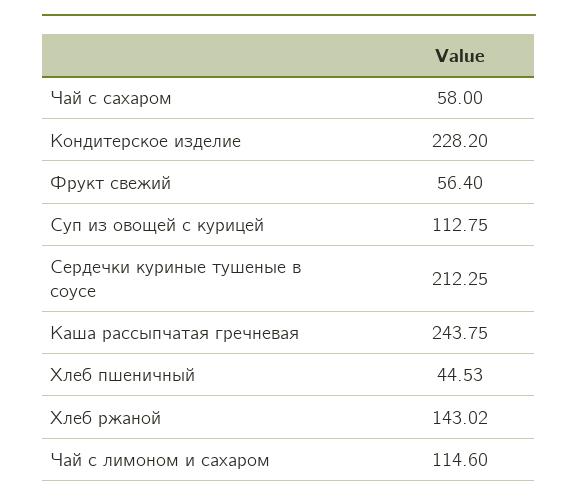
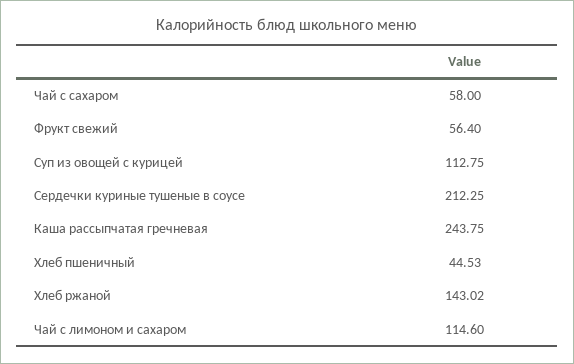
Кондитерское изделие: 228.2 -> none

